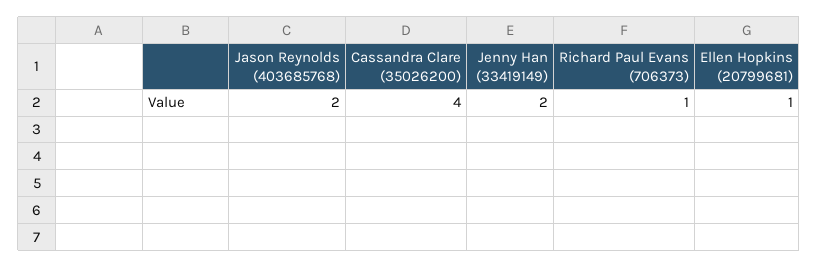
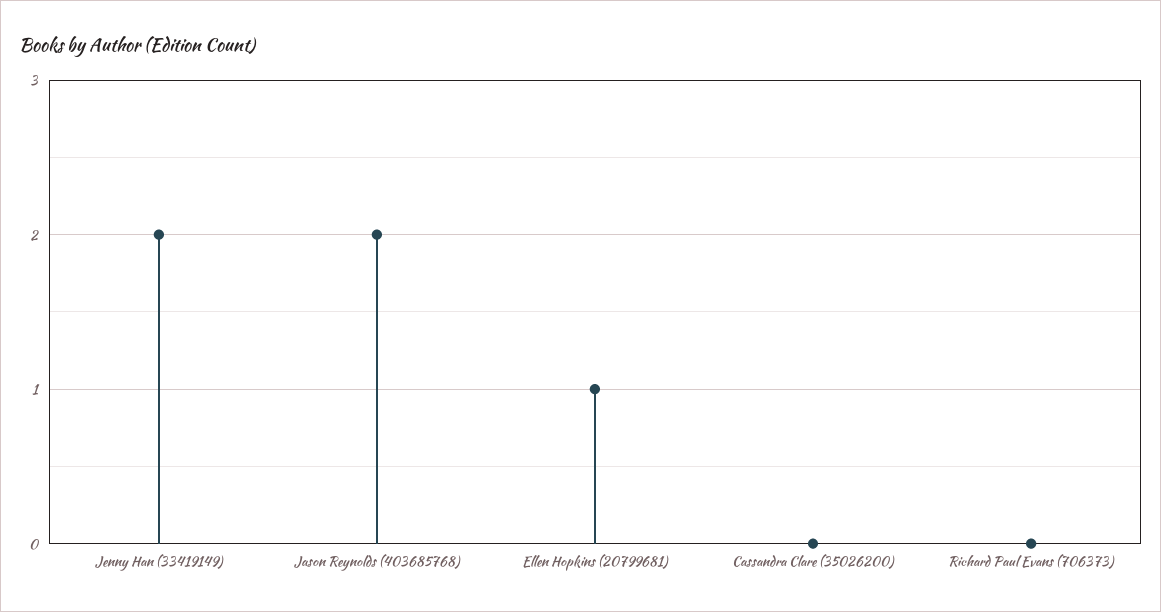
Cassandra Clare (35026200): 4 -> 0
Richard Paul Evans (706373): 1 -> 0

